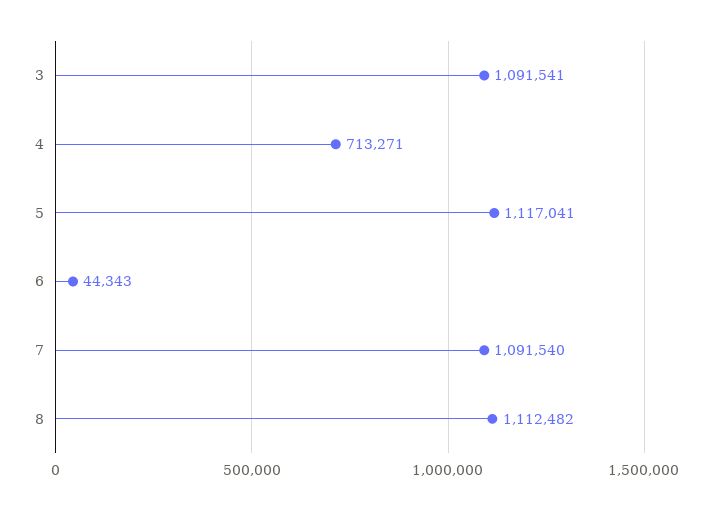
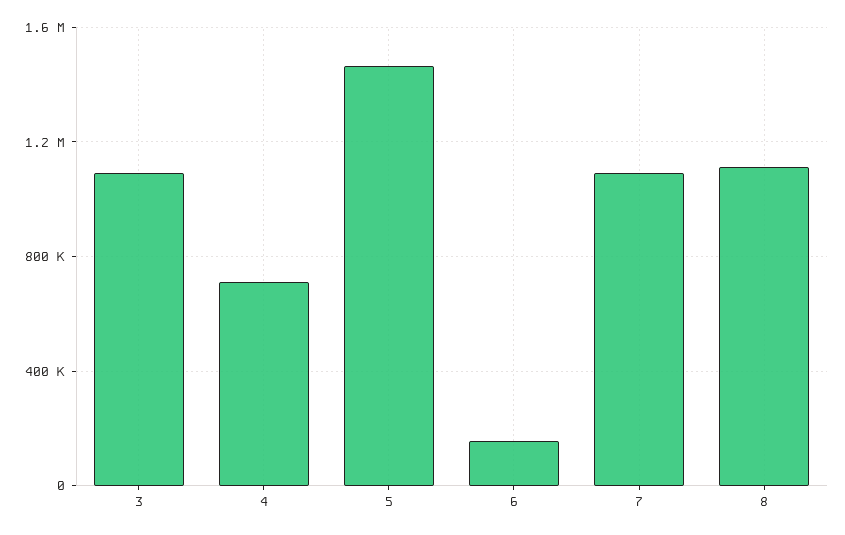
5: 1117041 -> 1450000
6: 44343 -> 150000

